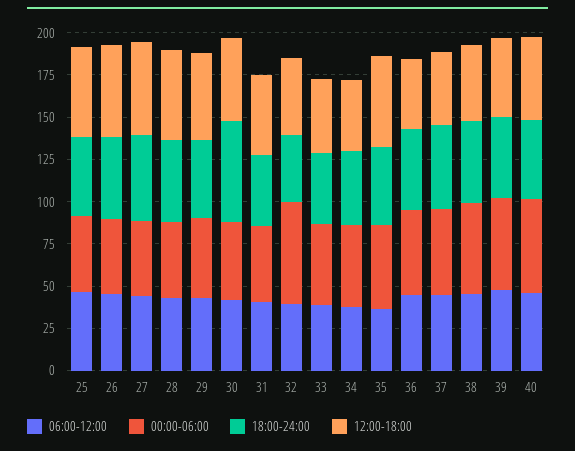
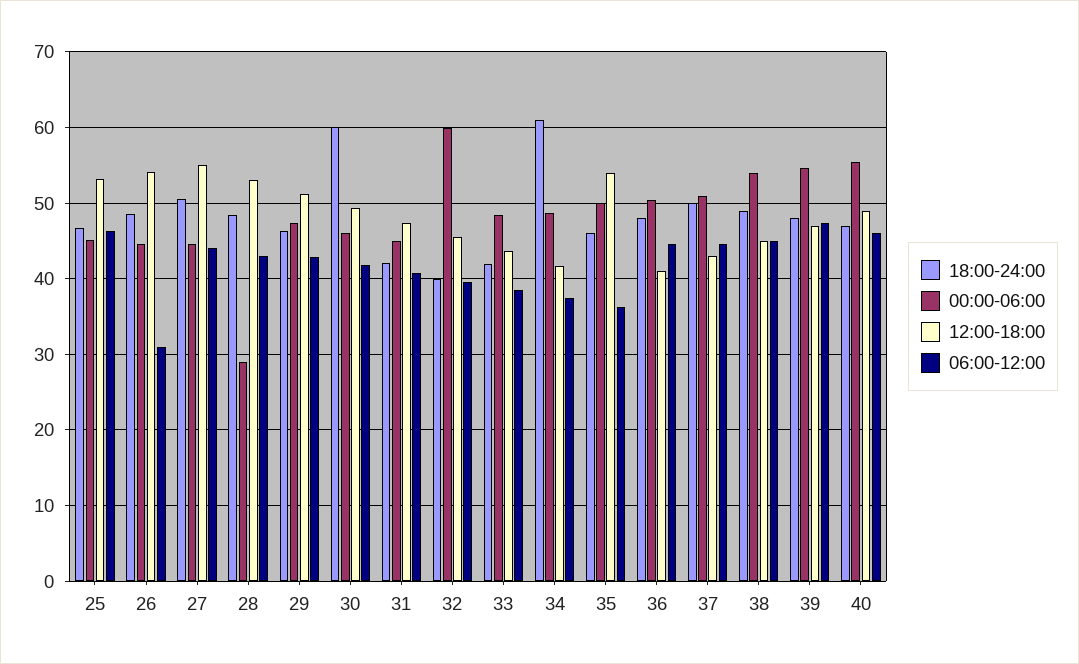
06:00-12:00, 26: 45 -> 31
00:00-06:00, 28: 45 -> 29
18:00-24:00, 34: 45 -> 61

